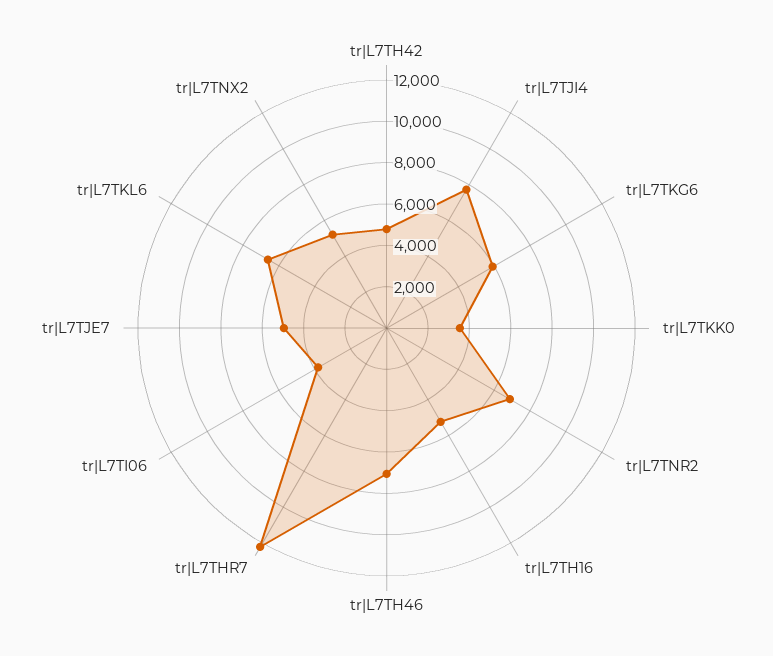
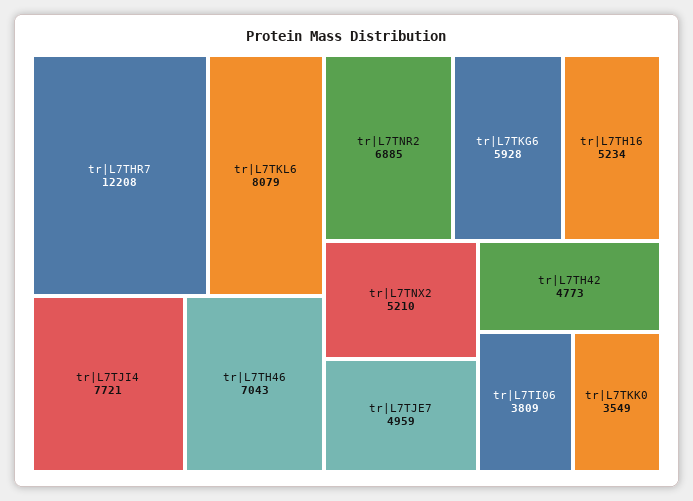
tr|L7TKL6: 6500 -> 8079

